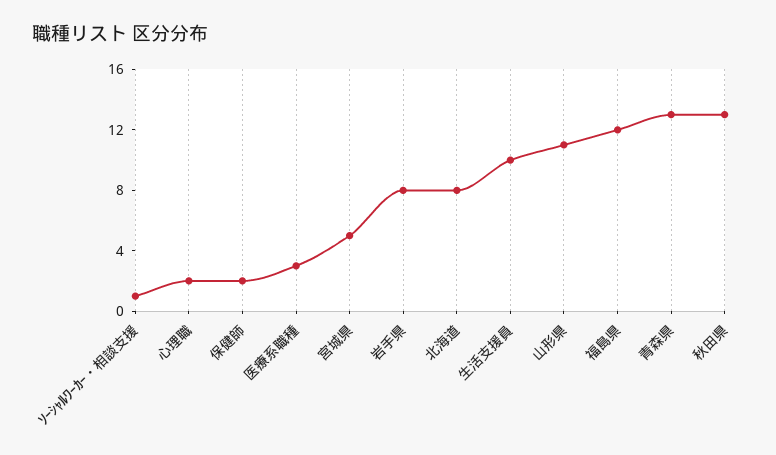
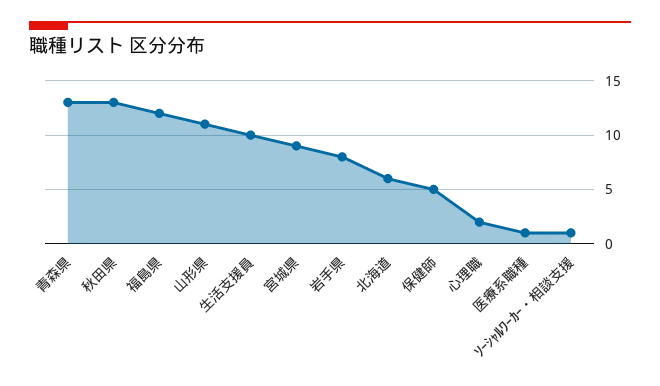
保健師: 2 -> 5
医療系職種: 3 -> 1
宮城県: 5 -> 9
北海道: 8 -> 6

